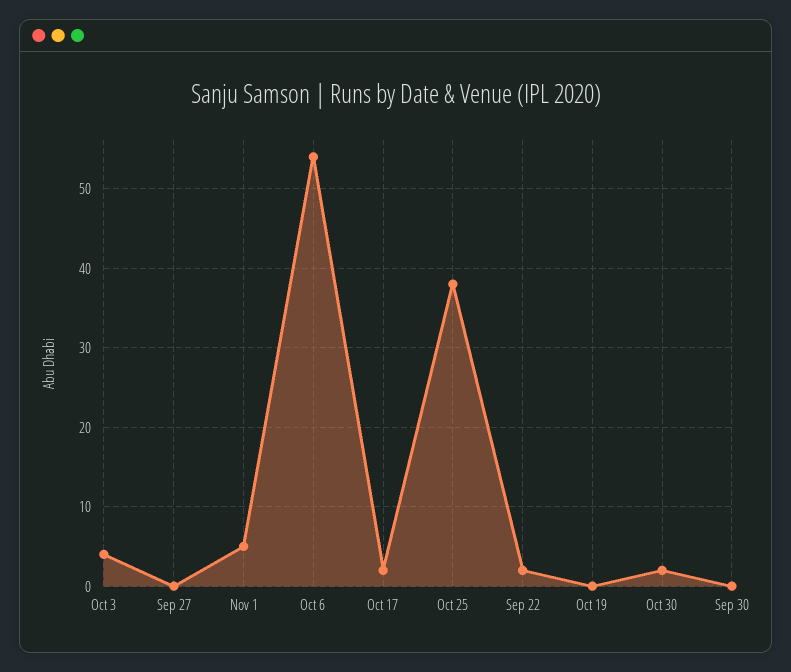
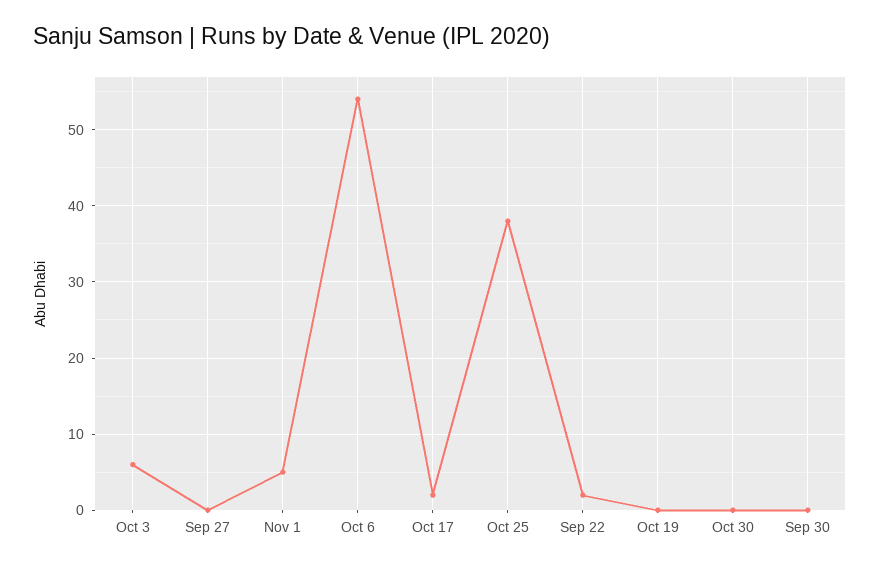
Oct 3: 4 -> 6
Oct 30: 2 -> 0

